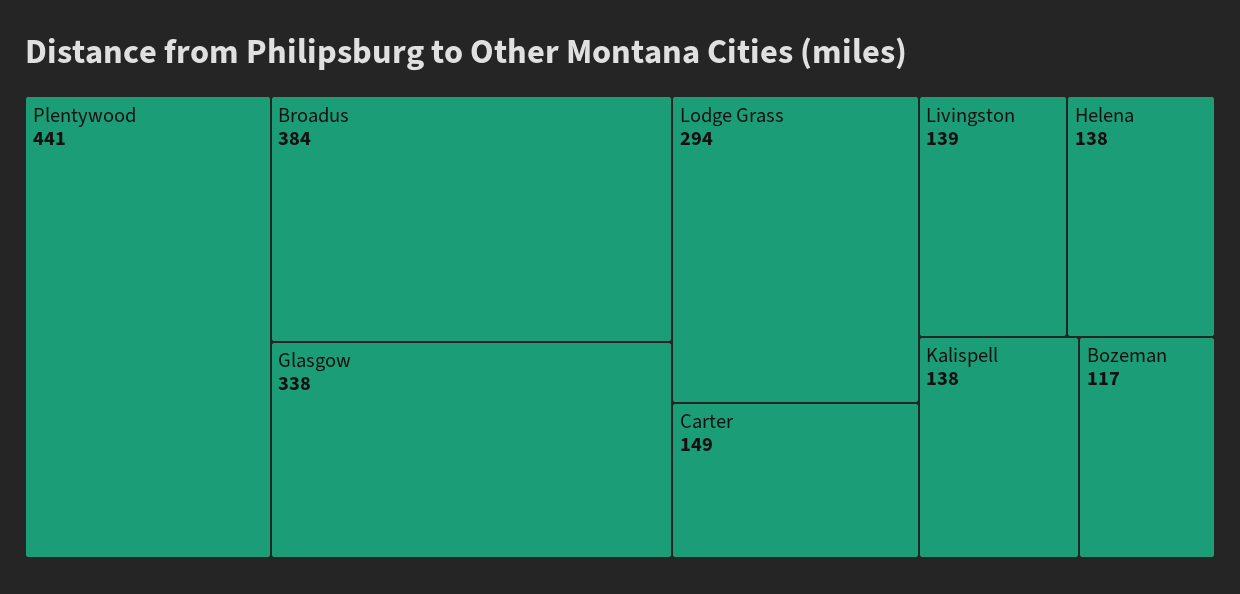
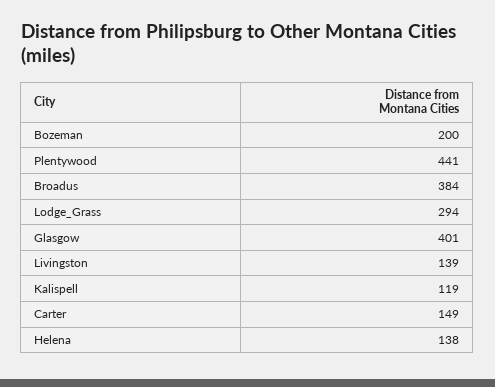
Glasgow: 338 -> 401
Kalispell: 138 -> 119
Bozeman: 117 -> 200

